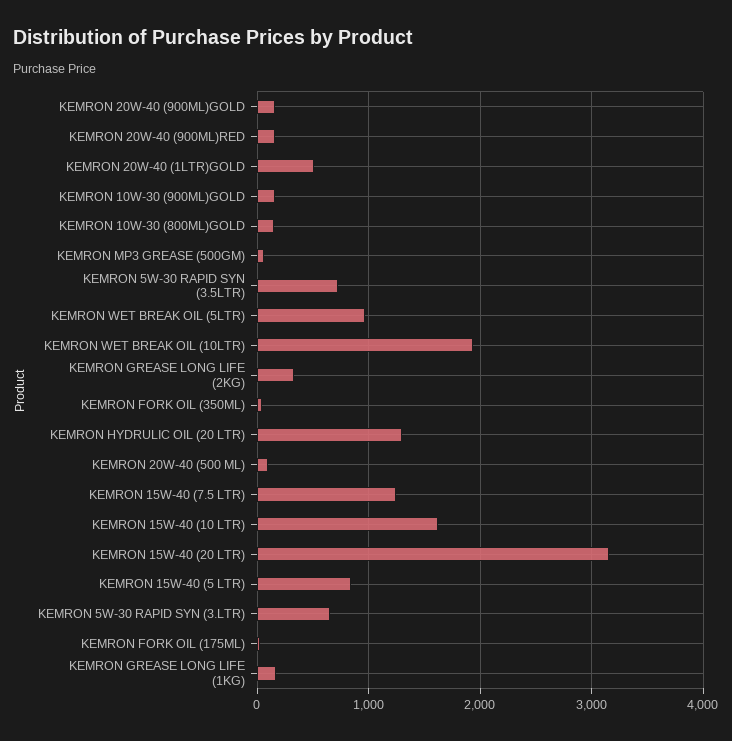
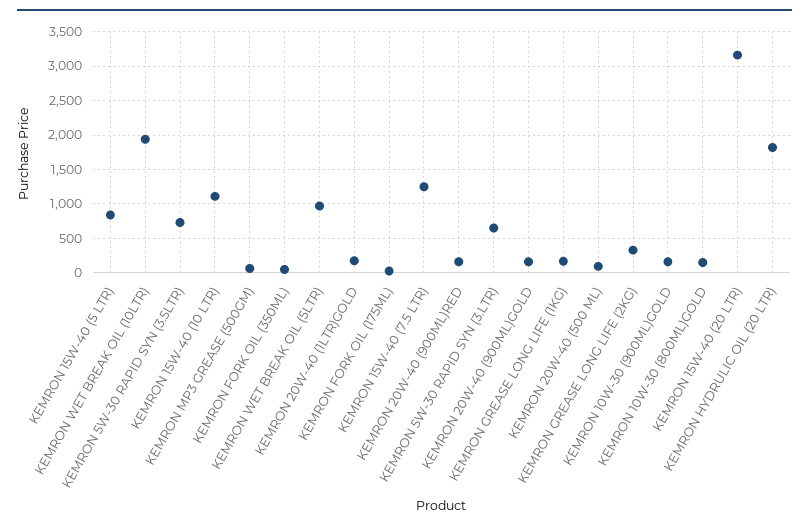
KEMRON 20W-40 (1LTR)GOLD: 500 -> 200
KEMRON HYDRULIC OIL (20 LTR): 1300 -> 1800
KEMRON 15W-40 (10 LTR): 1600 -> 1100

